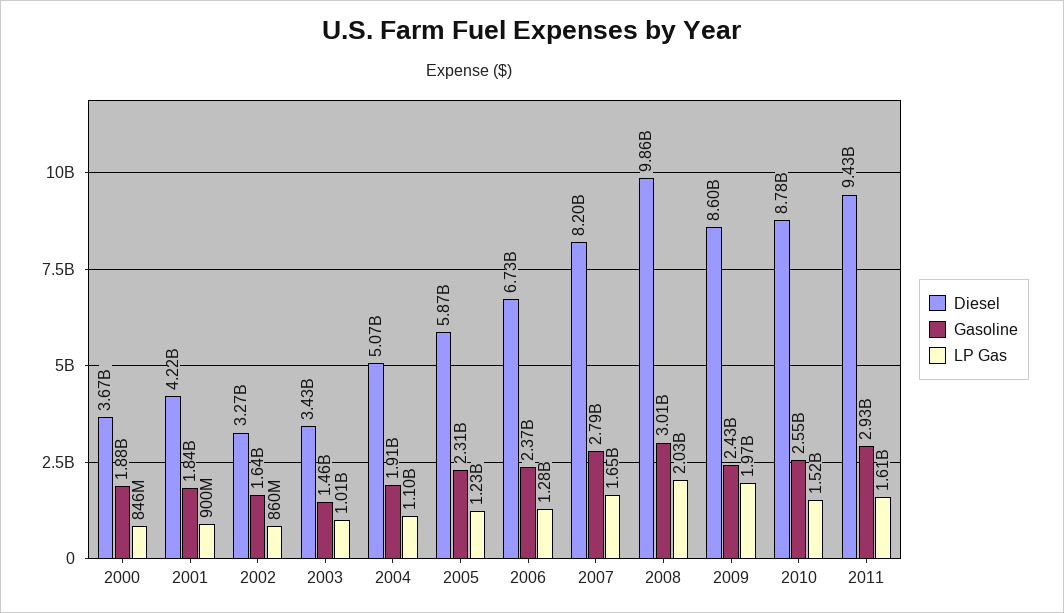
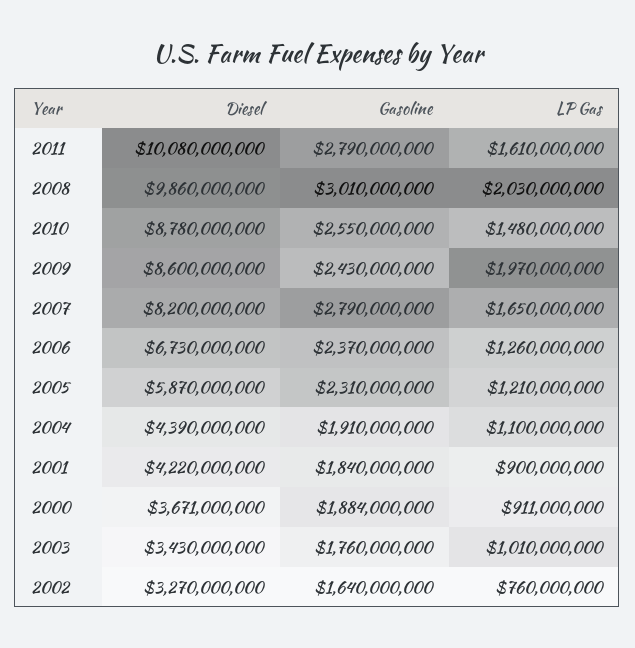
LP Gas, 2000: 846000000 -> 911000000
LP Gas, 2002: 860000000 -> 760000000
Gasoline, 2003: 1460000000 -> 1760000000
Diesel, 2004: 5070000000 -> 4390000000
LP Gas, 2005: 1230000000 -> 1210000000
LP Gas, 2006: 1280000000 -> 1260000000
LP Gas, 2010: 1520000000 -> 1480000000
Diesel, 2011: 9430000000 -> 10080000000
Gasoline, 2011: 2930000000 -> 2790000000

